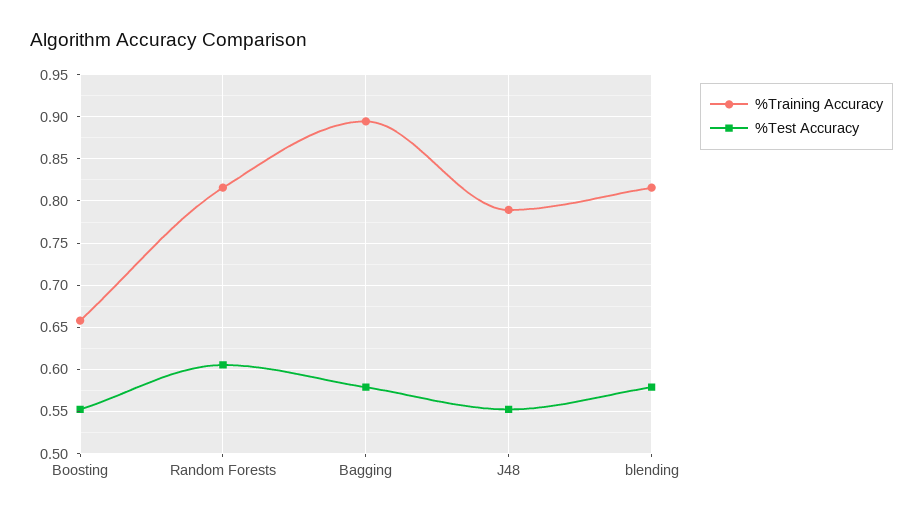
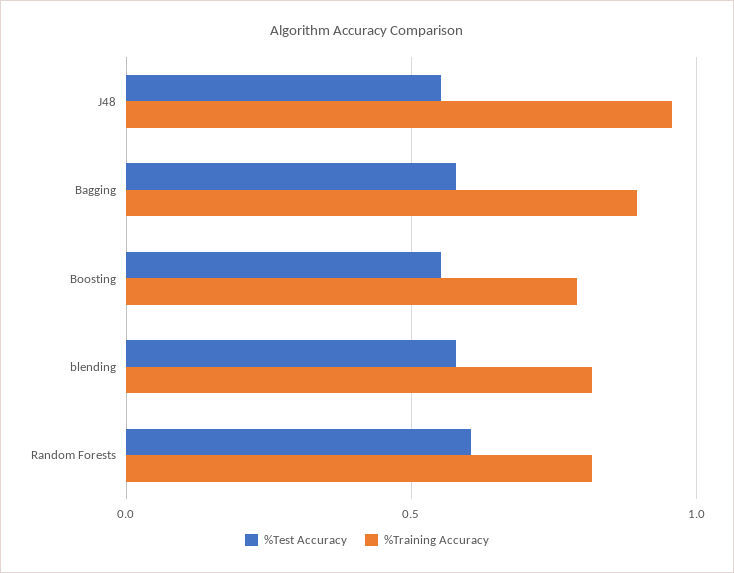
%Training Accuracy, Boosting: 0.66 -> 0.8
%Training Accuracy, J48: 0.79 -> 0.95

